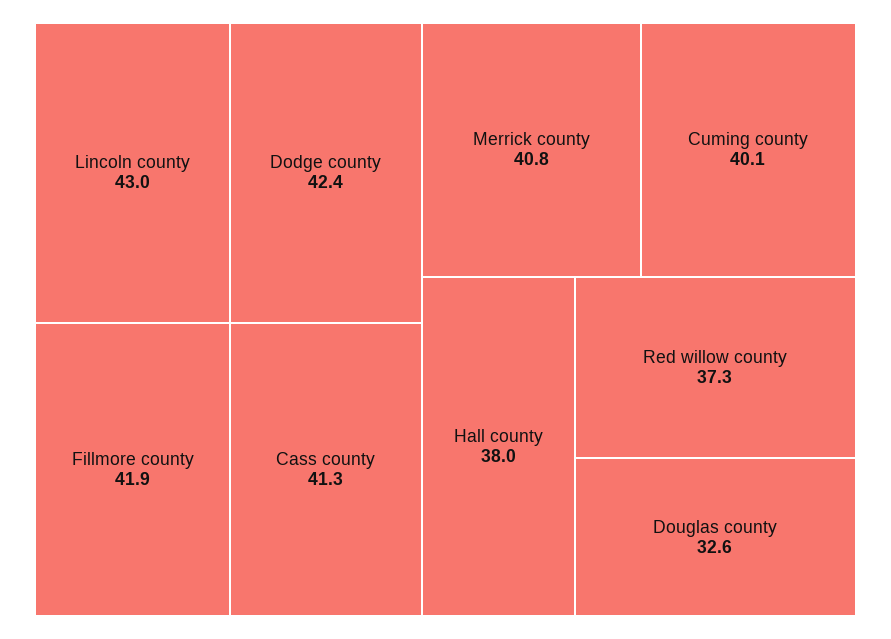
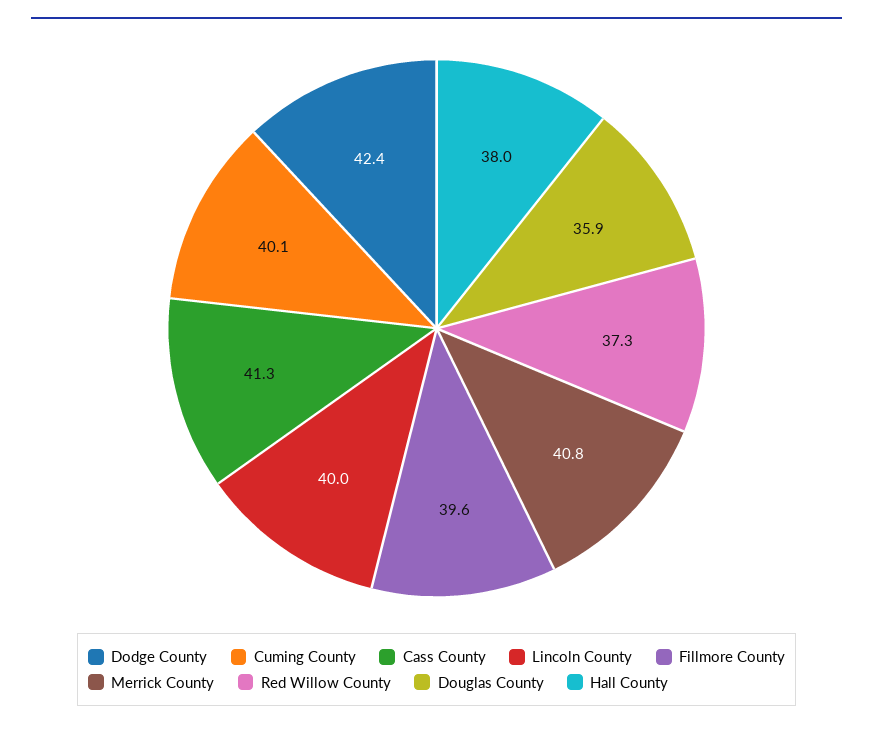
Lincoln county: 43 -> 40
Fillmore county: 41.9 -> 39.6
Douglas county: 32.6 -> 35.9

